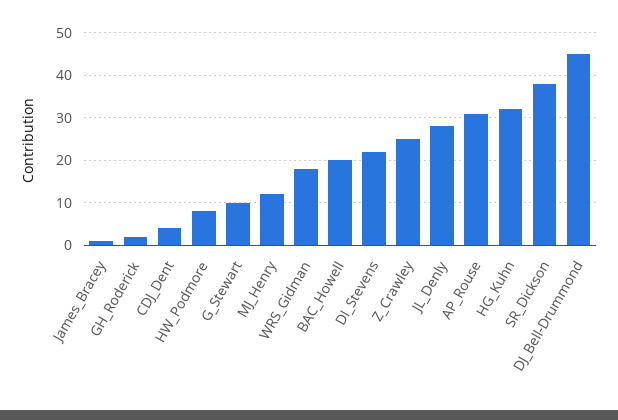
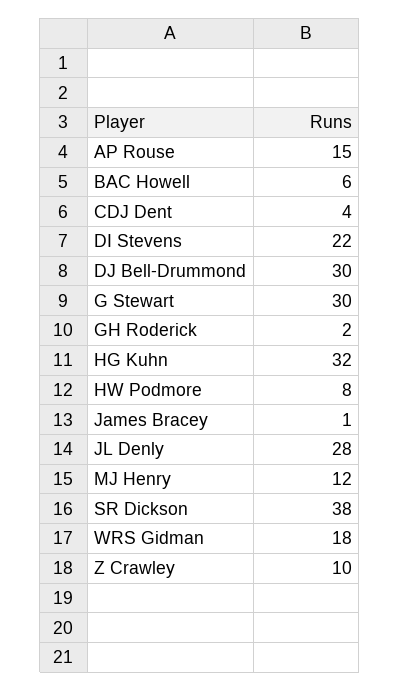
G_Stewart: 10 -> 30
BAC_Howell: 20 -> 6
Z_Crawley: 25 -> 10
AP_Rouse: 30 -> 15
DJ_Bell-Drummond: 45 -> 30

